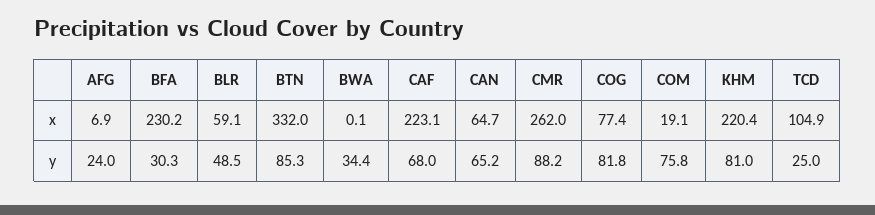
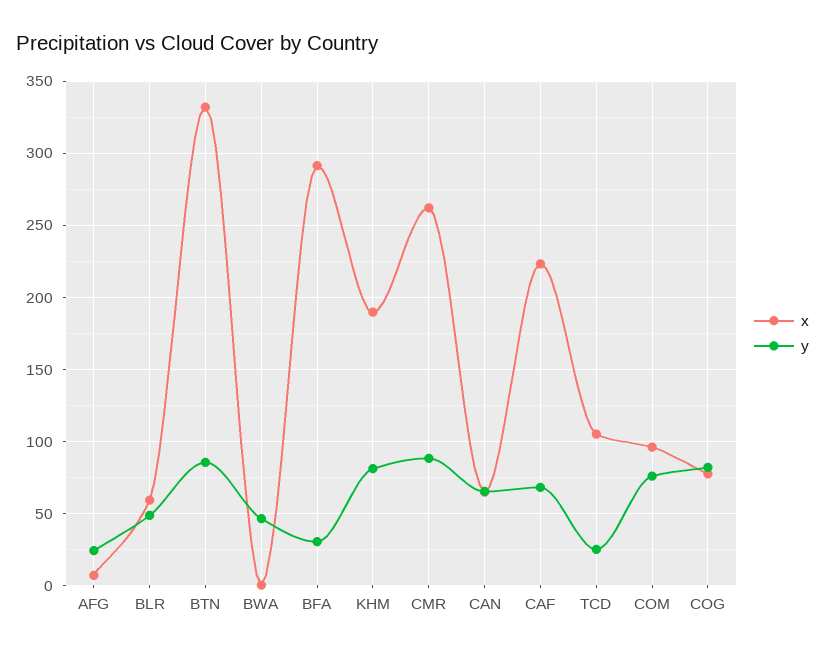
x, BFA: 230.2 -> 290
x, COM: 19.1 -> 95
x, KHM: 220.4 -> 190
y, BWA: 34.4 -> 45

